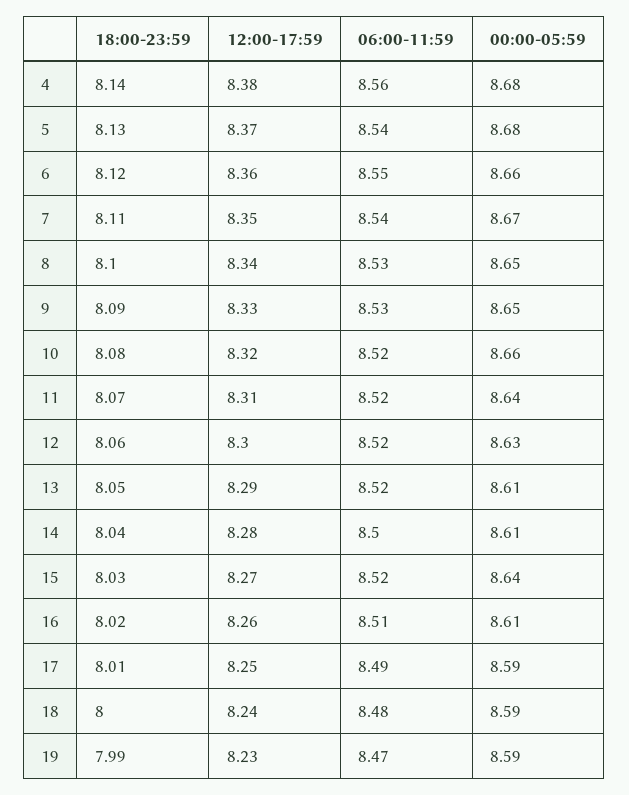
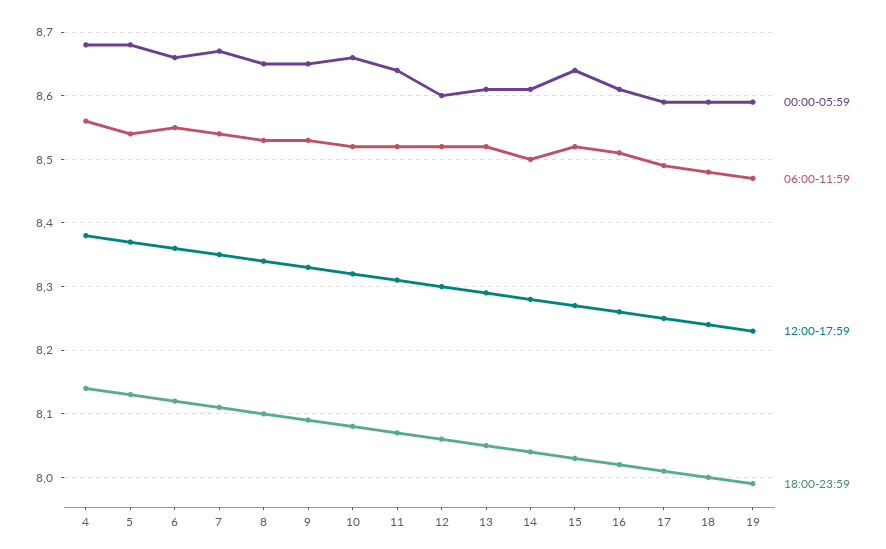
00:00-05:59, 12: 8.63 -> 8.6

